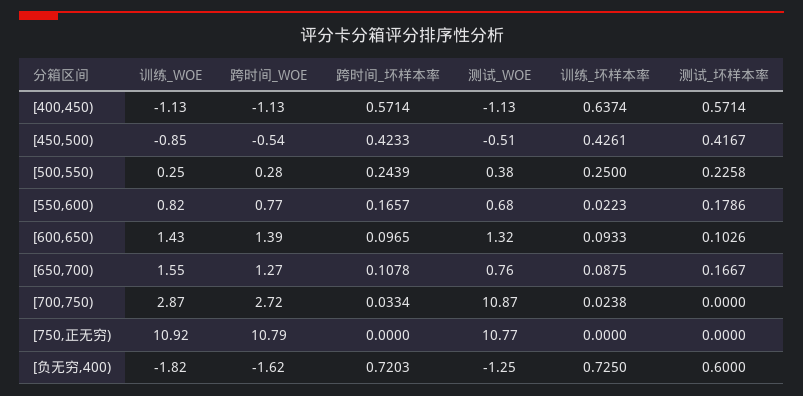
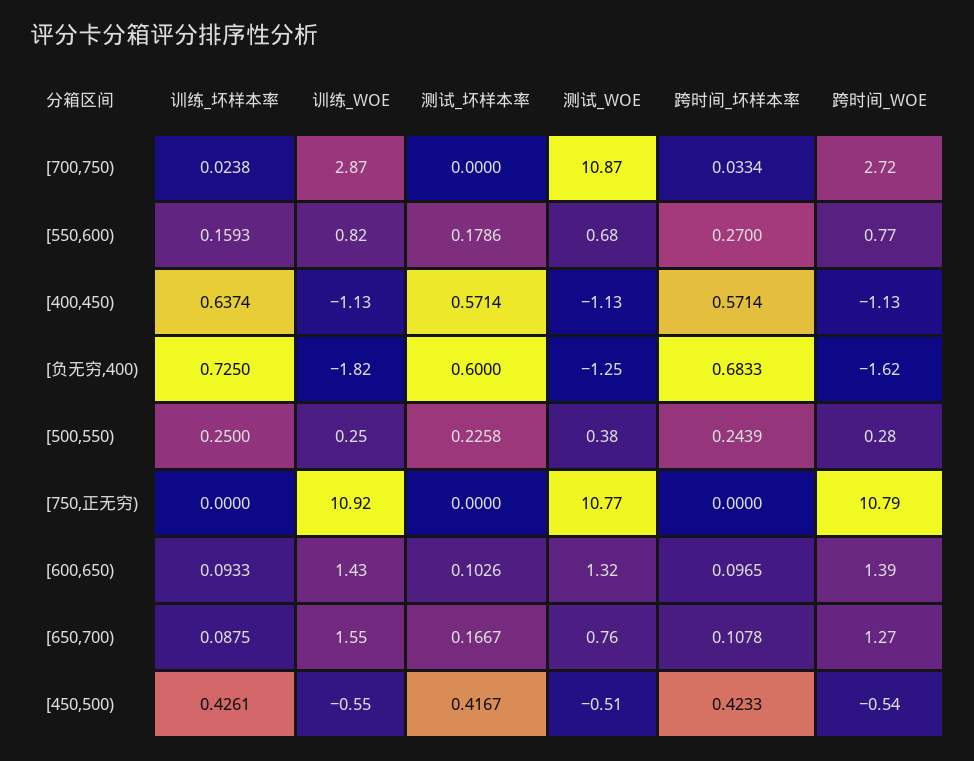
训练_WOE, [450,500): -0.85 -> -0.55
跨时间_坏样本率, [550,600): 0.1657 -> 0.27
训练_坏样本率, [550,600): 0.0223 -> 0.1593
跨时间_坏样本率, [负无穷,400): 0.7203 -> 0.6833

